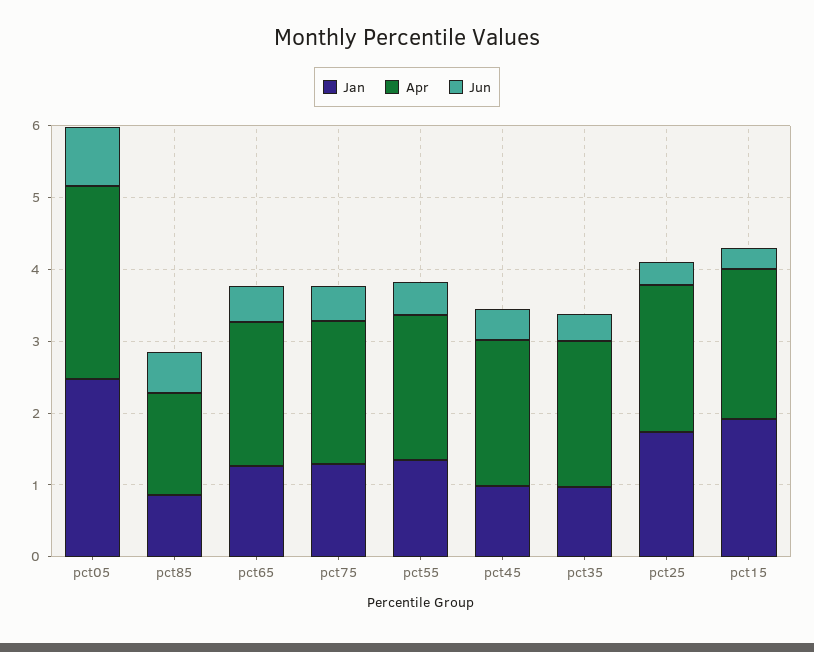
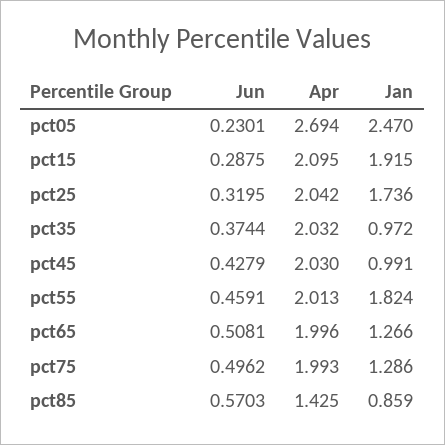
Jun, pct05: 0.8 -> 0.2301
Jan, pct55: 1.4 -> 1.824

